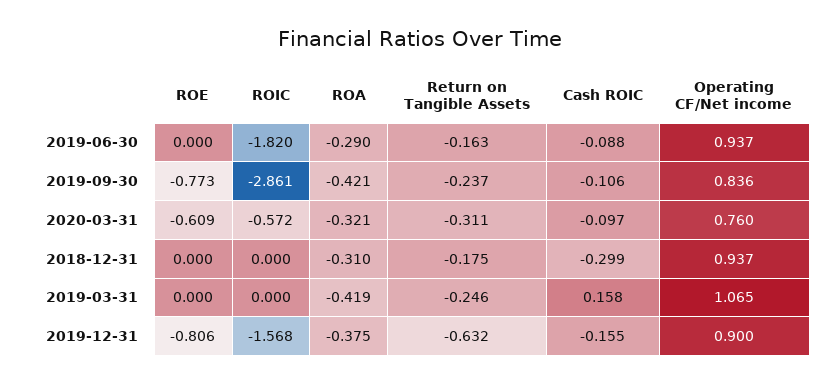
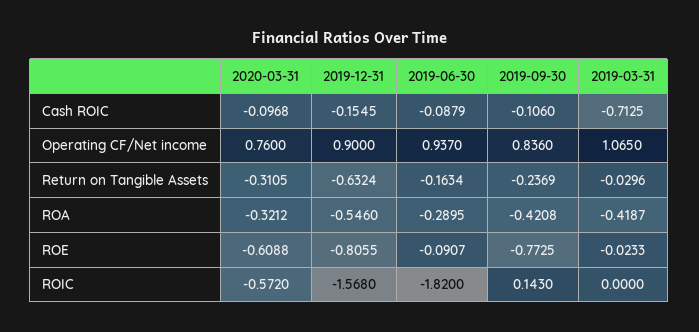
ROE, 2019-06-30: 0 -> -0.0907
ROIC, 2019-09-30: -2.861 -> 0.143
ROE, 2018-12-31: 0 -> none
ROIC, 2018-12-31: 0 -> none
ROA, 2018-12-31: -0.31 -> none
Return on Tangible Assets, 2018-12-31: -0.175 -> none
Cash ROIC, 2018-12-31: -0.299 -> none
Operating CF/Net income, 2018-12-31: 0.937 -> none
ROE, 2019-03-31: 0 -> -0.0233
Return on Tangible Assets, 2019-03-31: -0.246 -> -0.0296
Cash ROIC, 2019-03-31: 0.158 -> -0.7125
ROA, 2019-12-31: -0.375 -> -0.546

